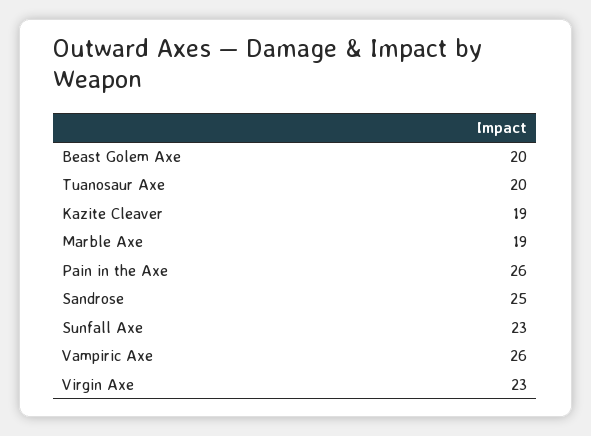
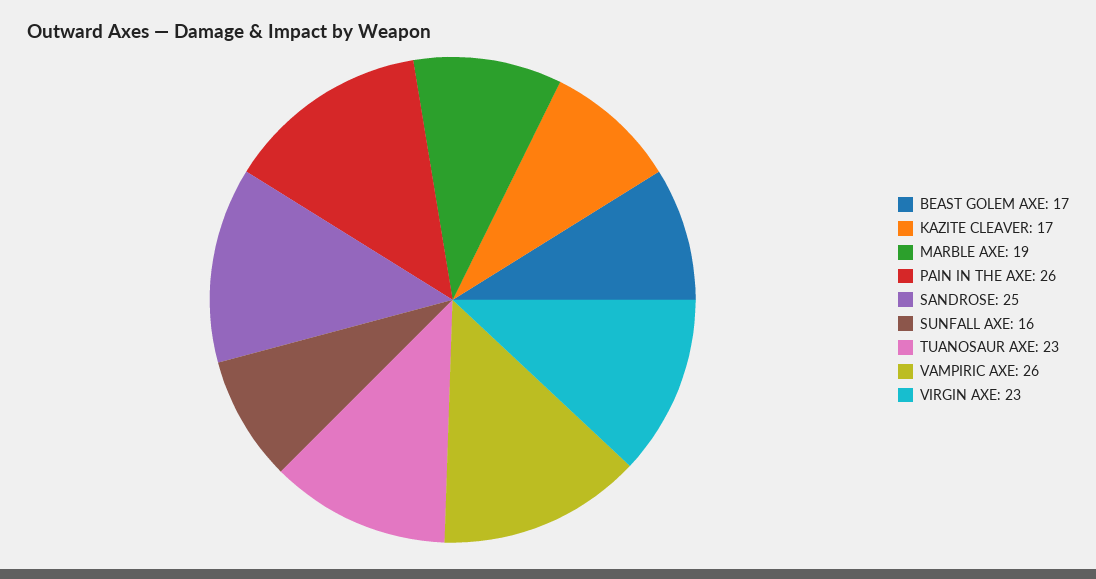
Beast Golem Axe: 20 -> 17
Tuanosaur Axe: 20 -> 23
Kazite Cleaver: 19 -> 17
Sunfall Axe: 23 -> 16

